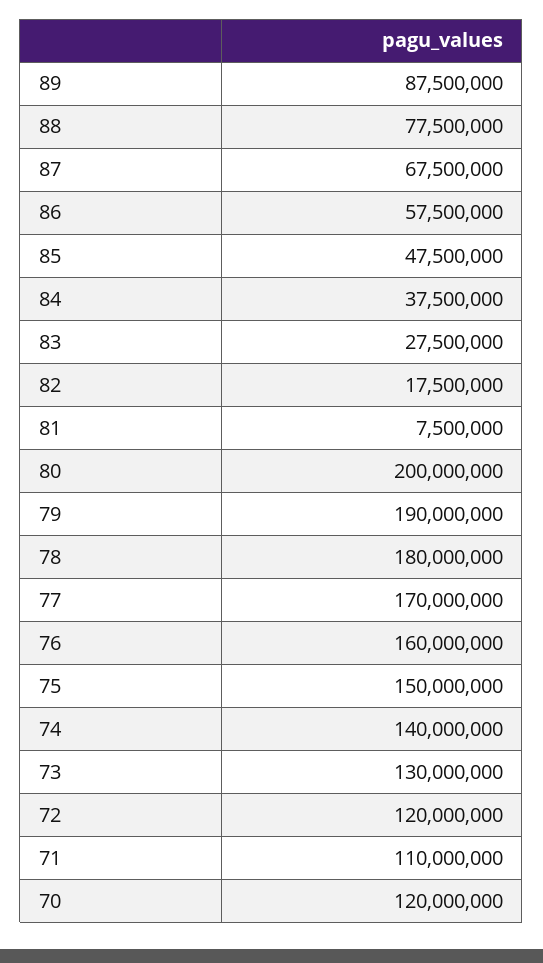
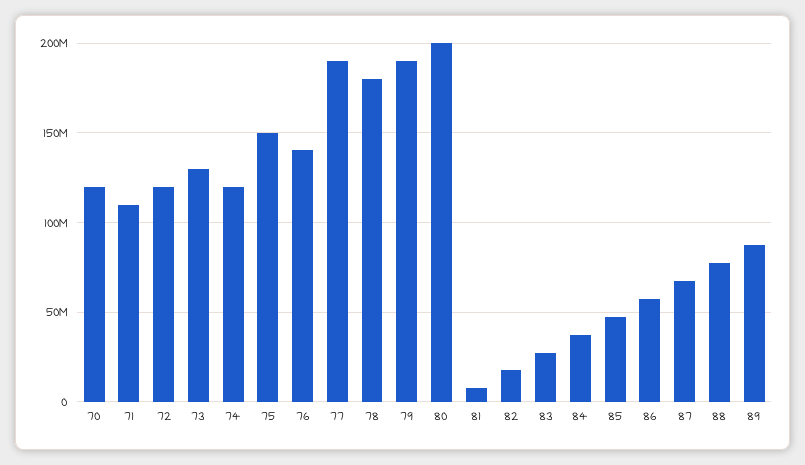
77: 170000000 -> 190000000
76: 160000000 -> 140000000
74: 140000000 -> 120000000

